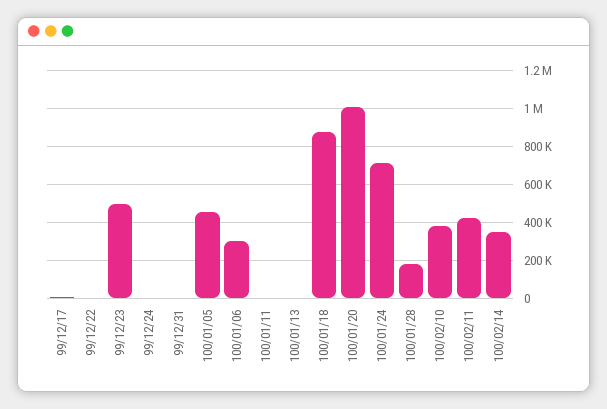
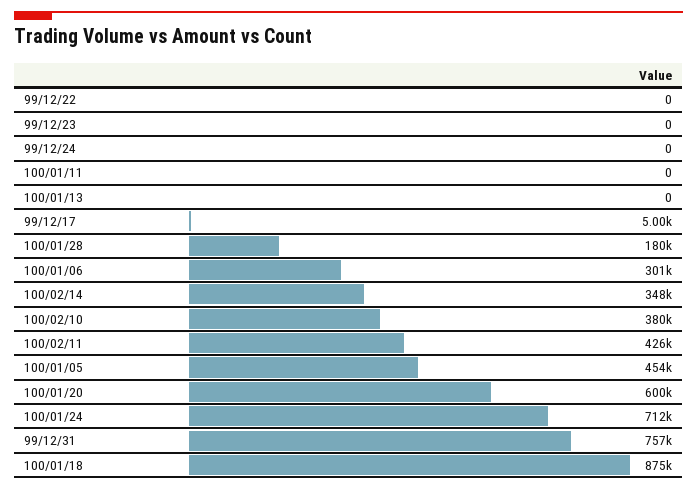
99/12/23: 500000 -> 0
99/12/31: 0 -> 757000
100/01/20: 1000000 -> 600000

